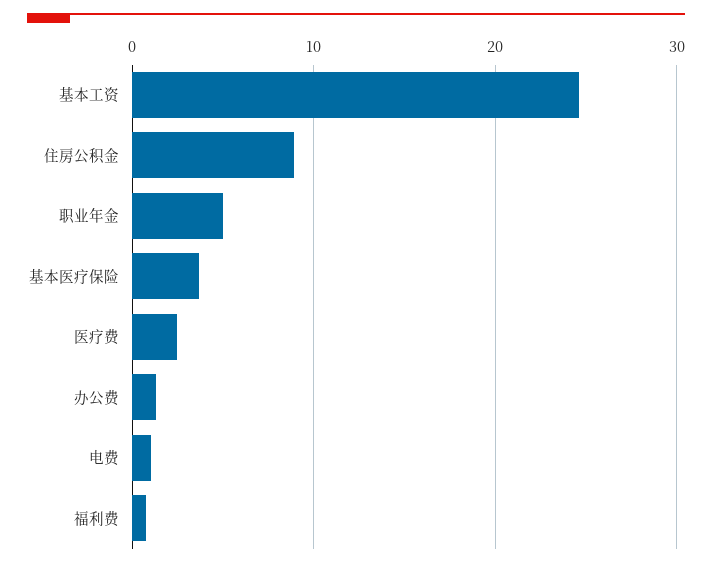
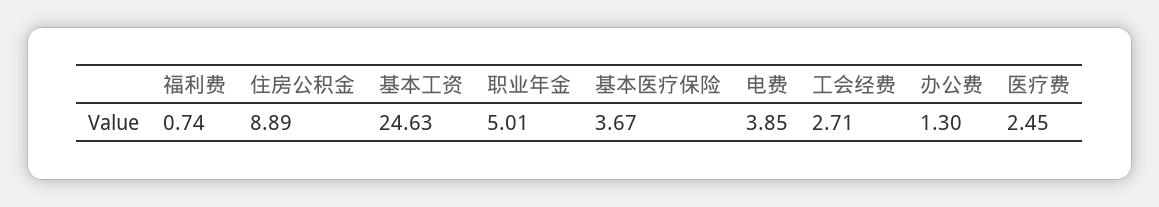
电费: 1 -> 3.85
工会经费: none -> 2.71

